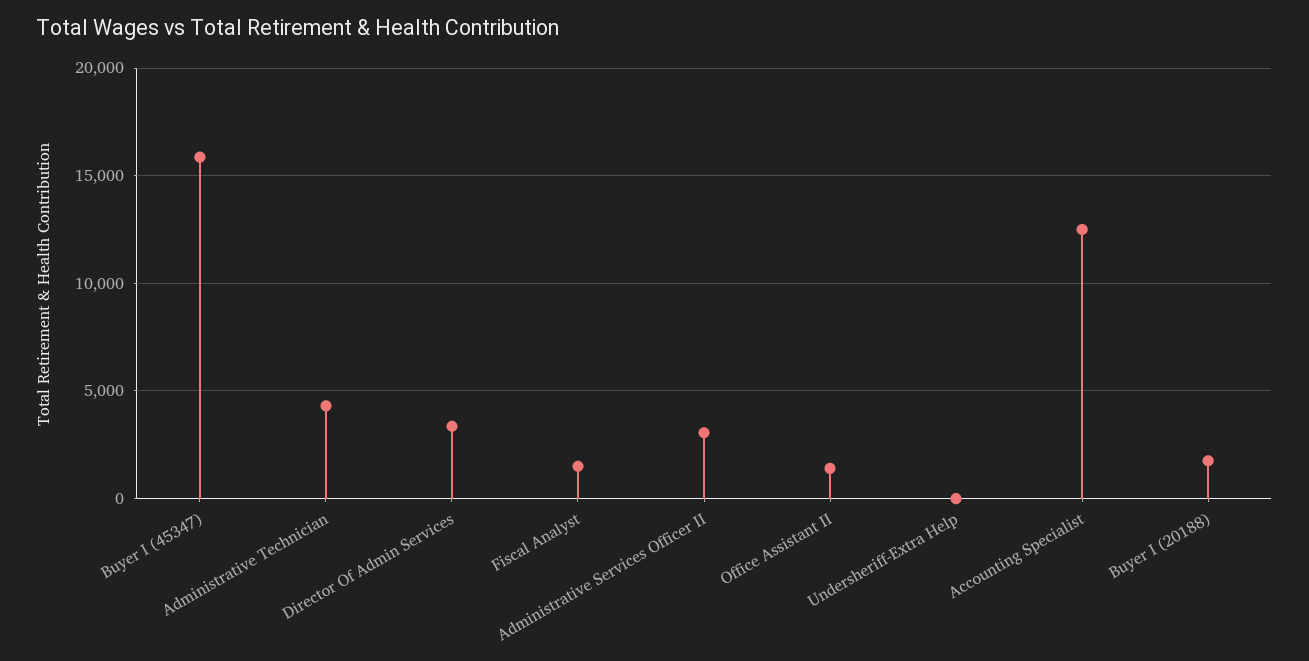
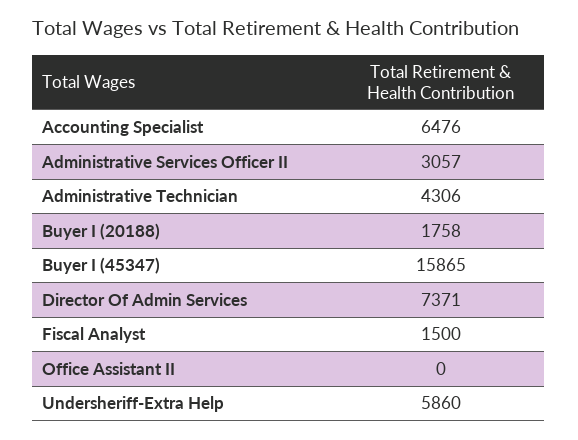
Director Of Admin Services: 3500 -> 7371
Office Assistant II: 1500 -> 0
Undersheriff-Extra Help: 0 -> 5860
Accounting Specialist: 12500 -> 6476

